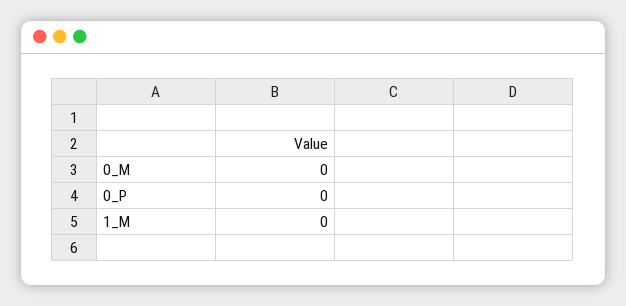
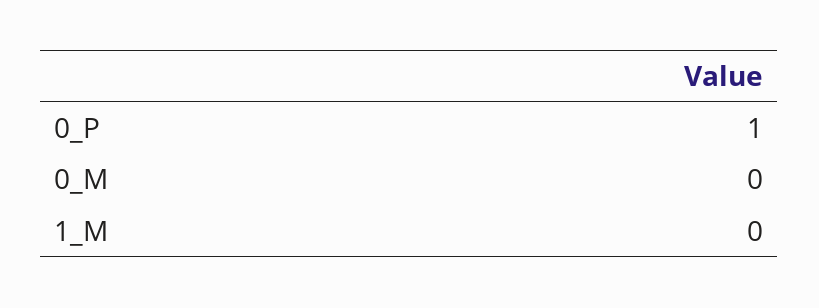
0_P: 0 -> 1

